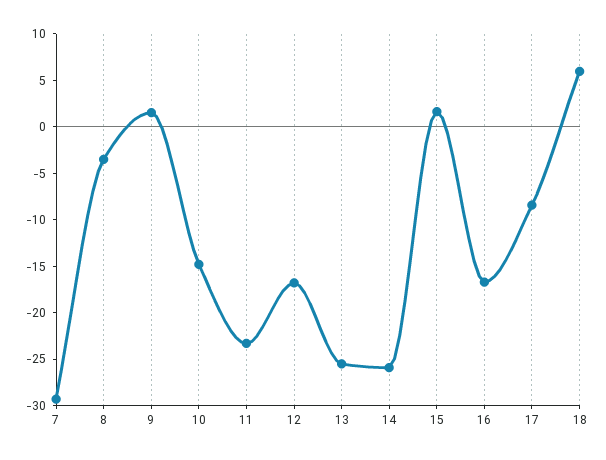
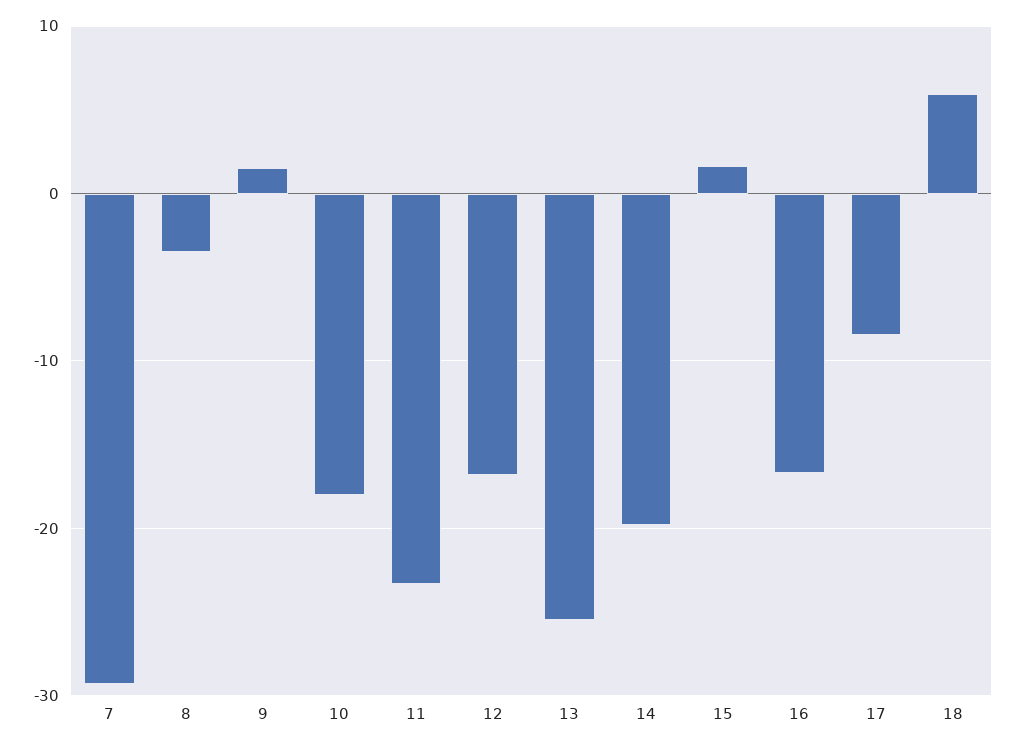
10: -15 -> -18
14: -26 -> -20

